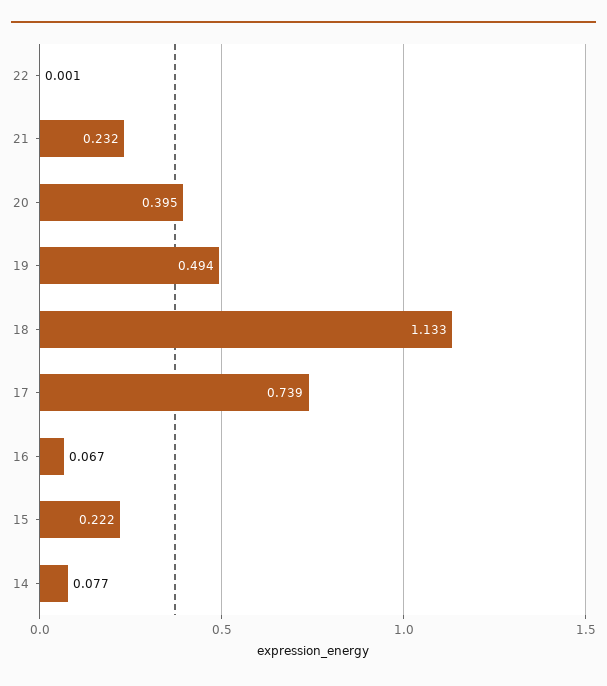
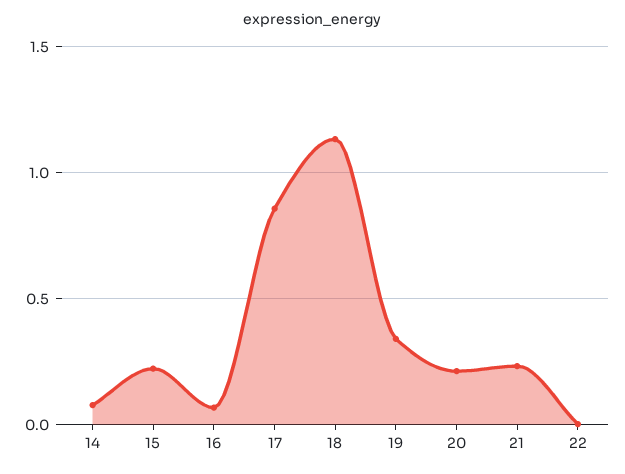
20: 0.395 -> 0.2
19: 0.494 -> 0.35
17: 0.739 -> 0.85

